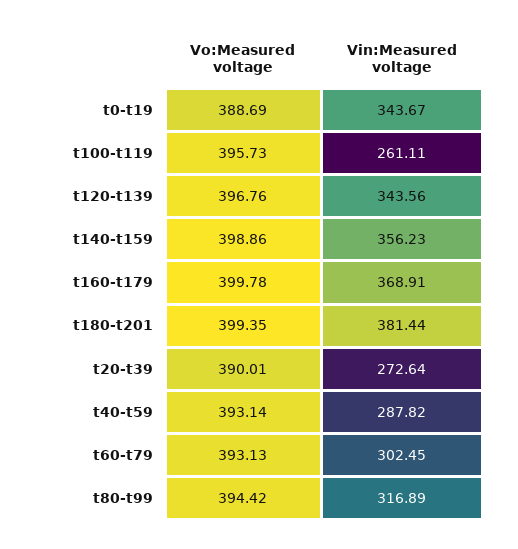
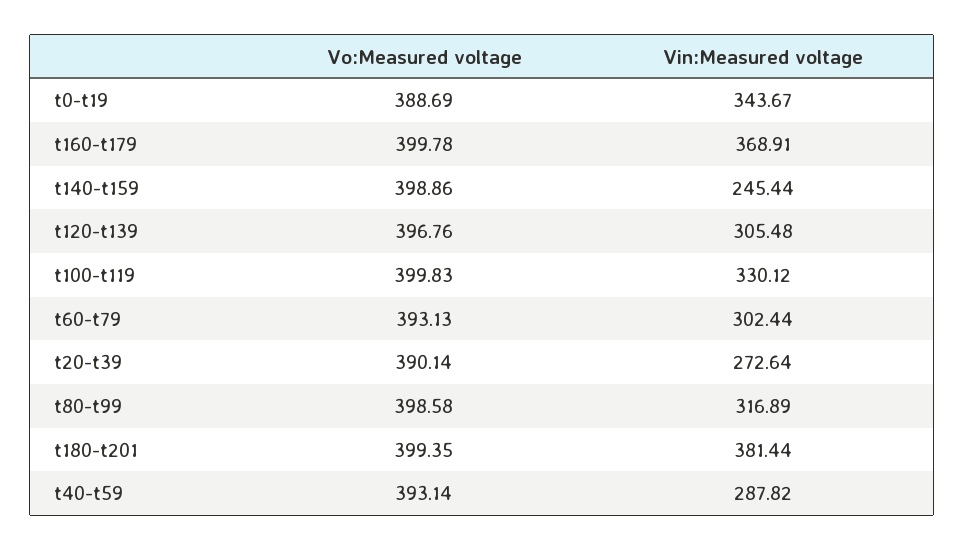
Vo:Measured voltage, t100-t119: 395.73 -> 399.83
Vin:Measured voltage, t100-t119: 261.11 -> 330.12
Vin:Measured voltage, t120-t139: 343.56 -> 305.48
Vin:Measured voltage, t140-t159: 356.23 -> 245.44
Vo:Measured voltage, t20-t39: 390.01 -> 390.14
Vin:Measured voltage, t60-t79: 302.45 -> 302.44
Vo:Measured voltage, t80-t99: 394.42 -> 398.58

